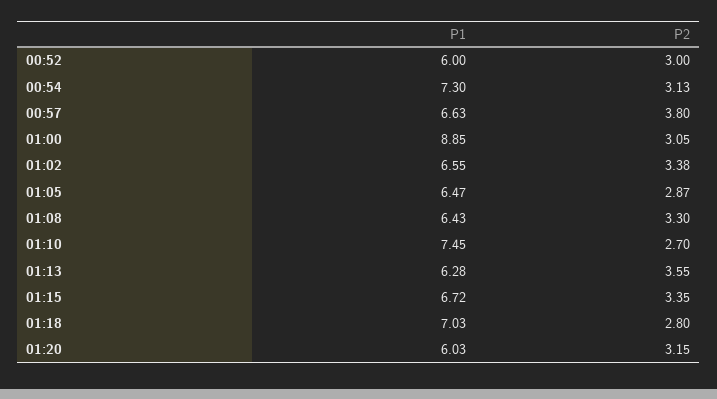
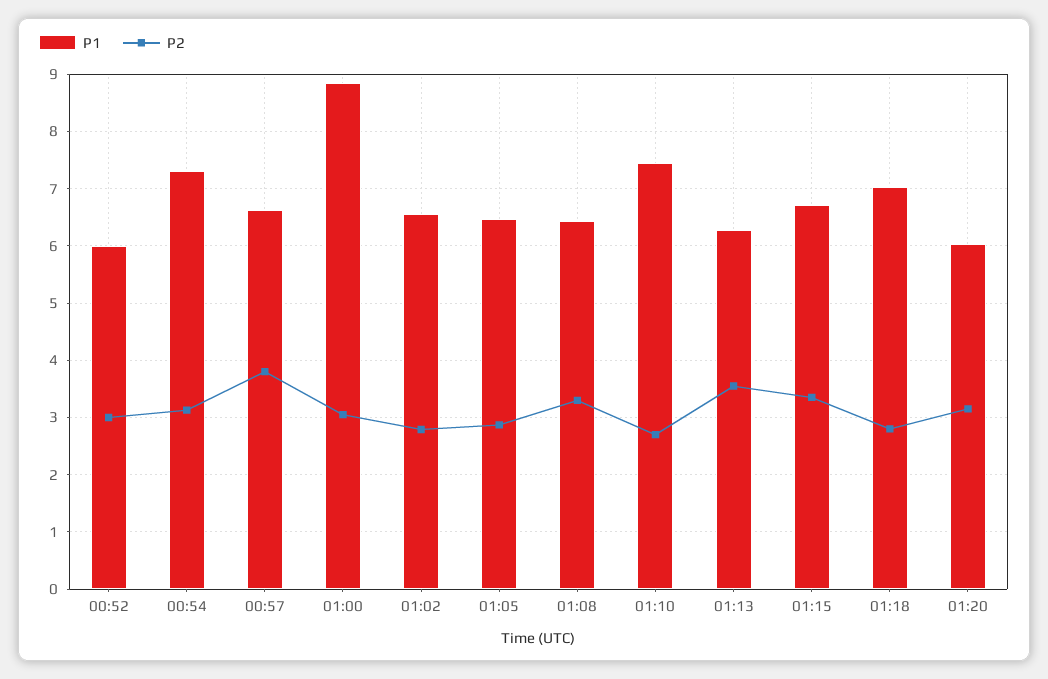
P2, 01:02: 3.38 -> 2.8

